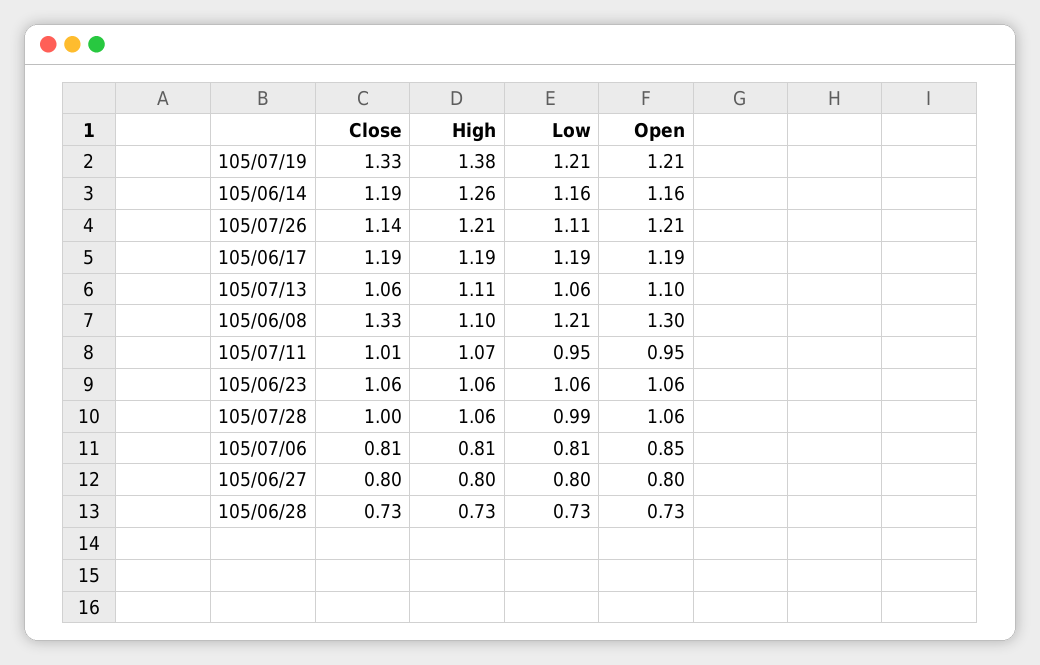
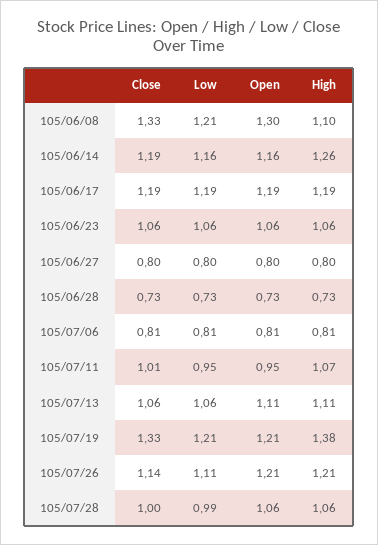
Open, 105/07/13: 1.1 -> 1.11
Open, 105/07/06: 0.85 -> 0.81

